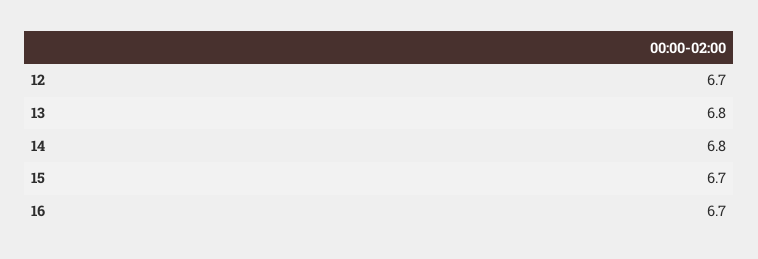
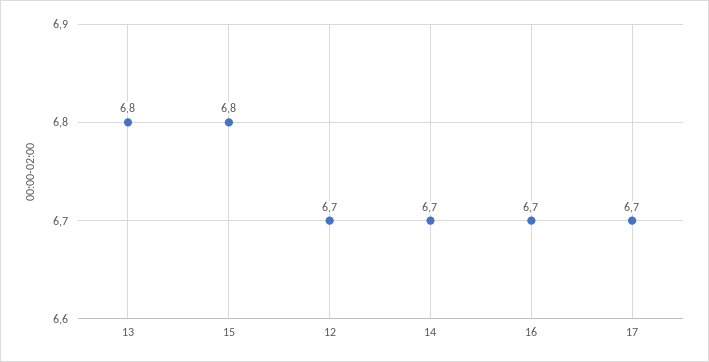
14: 6.8 -> 6.7
15: 6.7 -> 6.8
17: none -> 6.7

